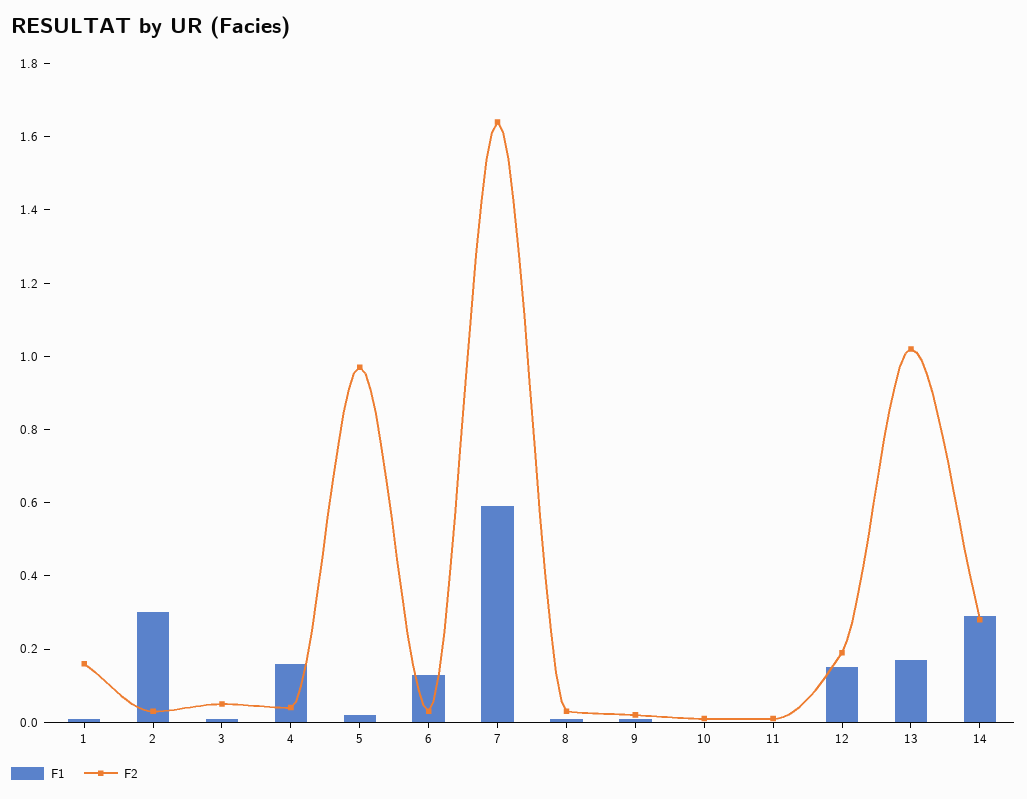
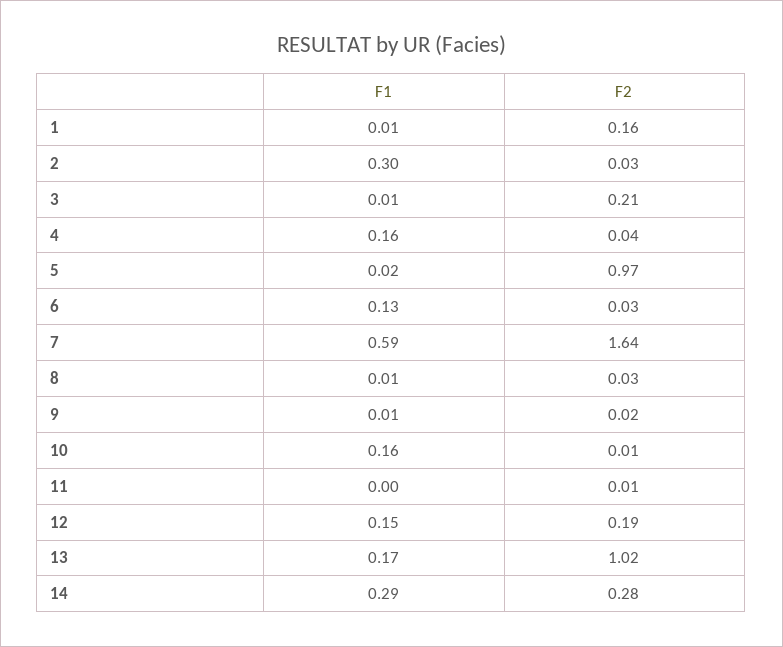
F2, 3: 0.05 -> 0.21
F1, 10: 0 -> 0.16

